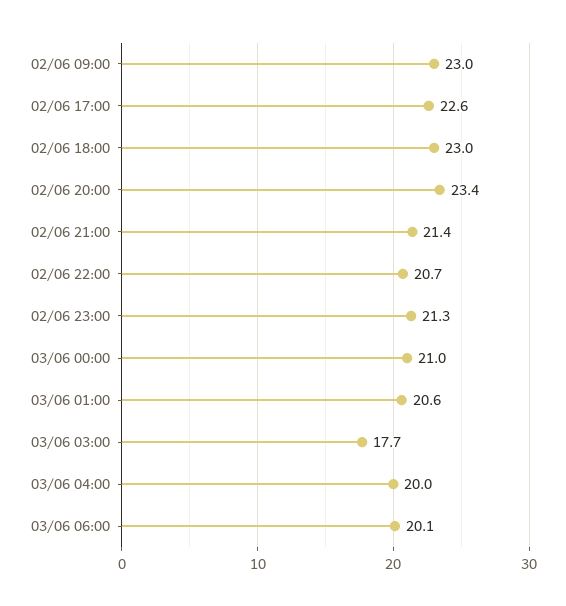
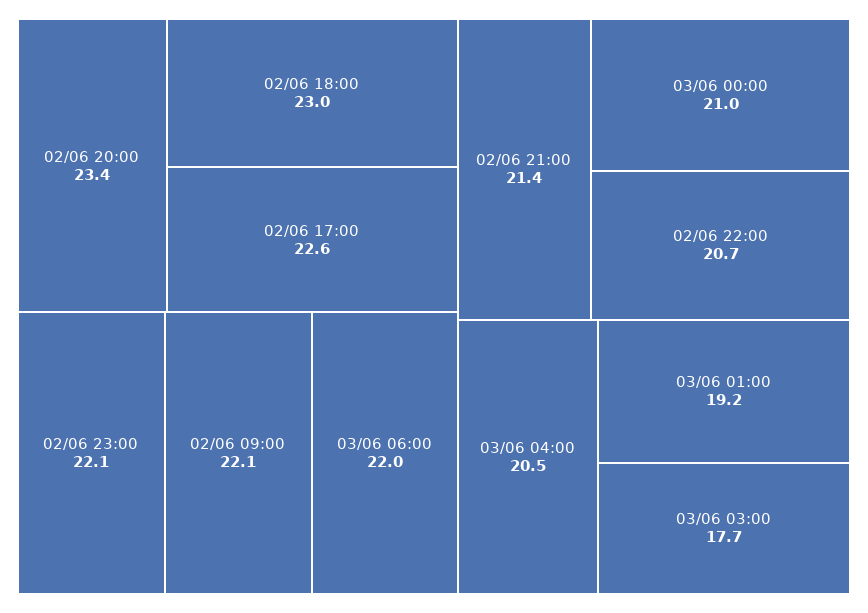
02/06 09:00: 23 -> 22.1
02/06 23:00: 21.3 -> 22.1
03/06 01:00: 20.6 -> 19.2
03/06 04:00: 20 -> 20.5
03/06 06:00: 20.1 -> 22

